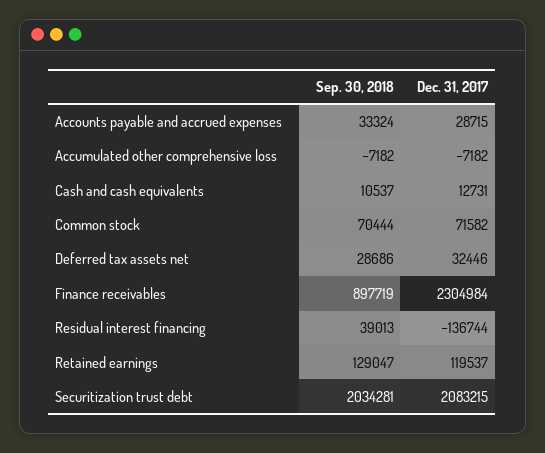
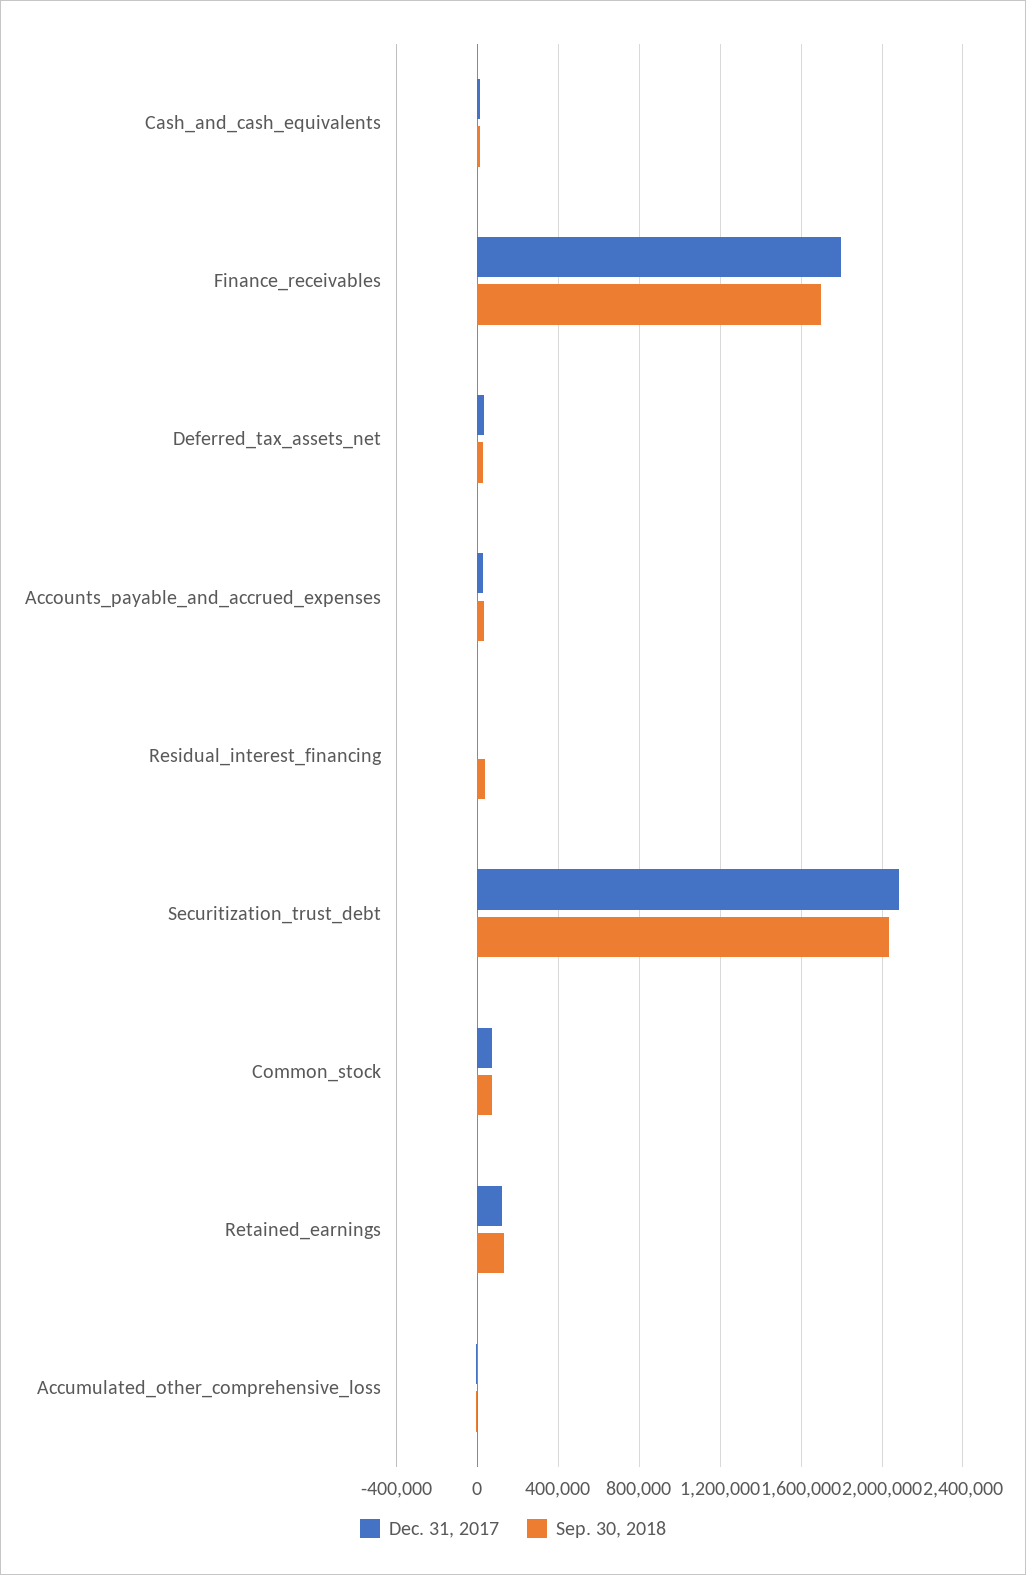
Sep. 30, 2018, Finance receivables: 897719 -> 1700000
Dec. 31, 2017, Finance receivables: 2304984 -> 1800000
Dec. 31, 2017, Residual interest financing: -136744 -> 0

